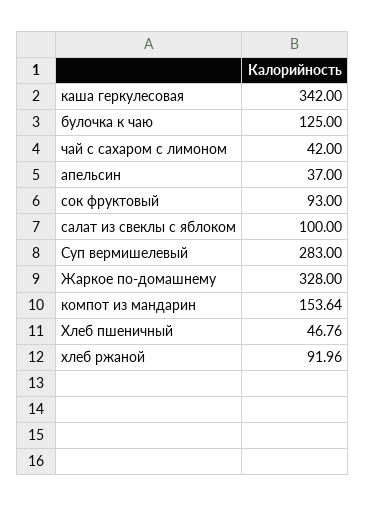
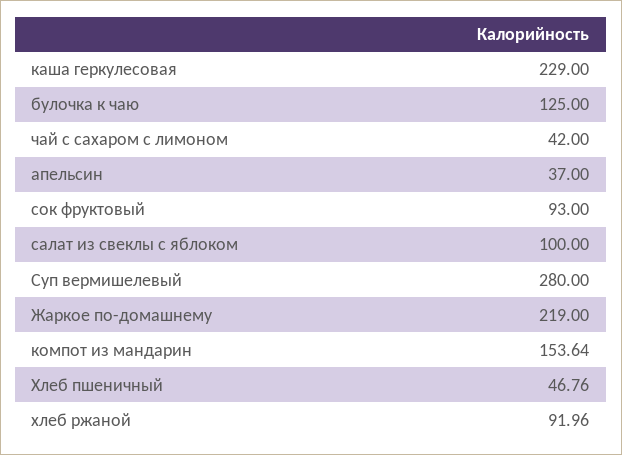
каша геркулесовая: 342 -> 229
Суп вермишелевый: 283 -> 280
Жаркое по-домашнему: 328 -> 219

